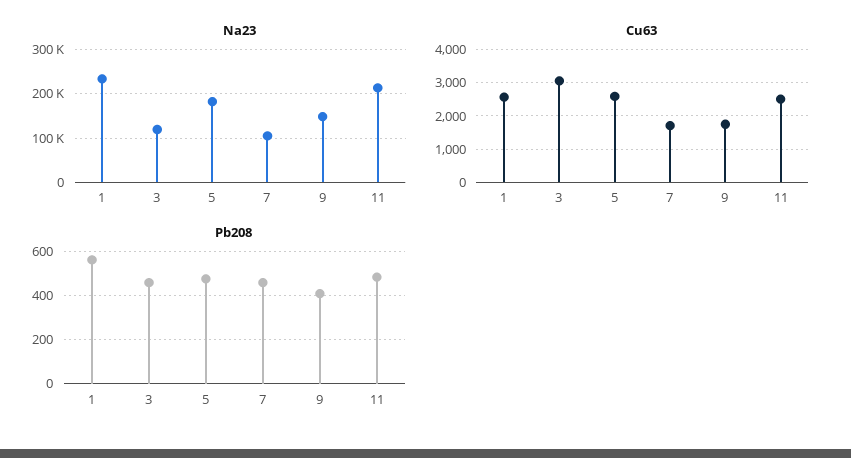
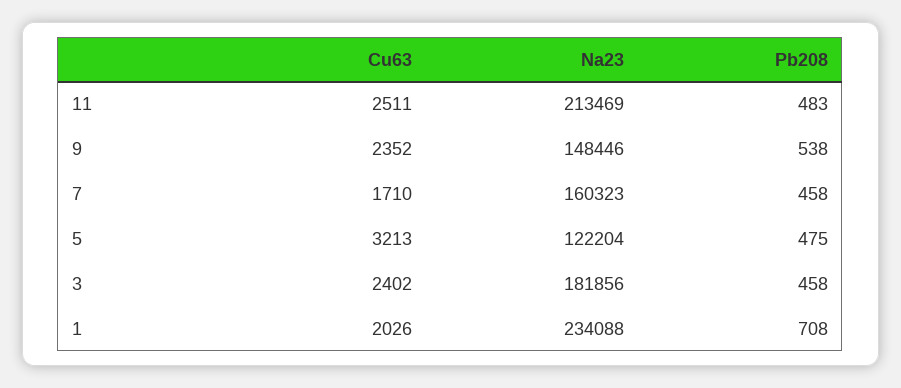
Na23, 3: 120000 -> 181856
Na23, 5: 180000 -> 122204
Na23, 7: 100000 -> 160323
Cu63, 1: 2600 -> 2026
Cu63, 3: 3000 -> 2402
Cu63, 5: 2600 -> 3213
Cu63, 9: 1800 -> 2352
Pb208, 1: 550 -> 708
Pb208, 9: 400 -> 538

